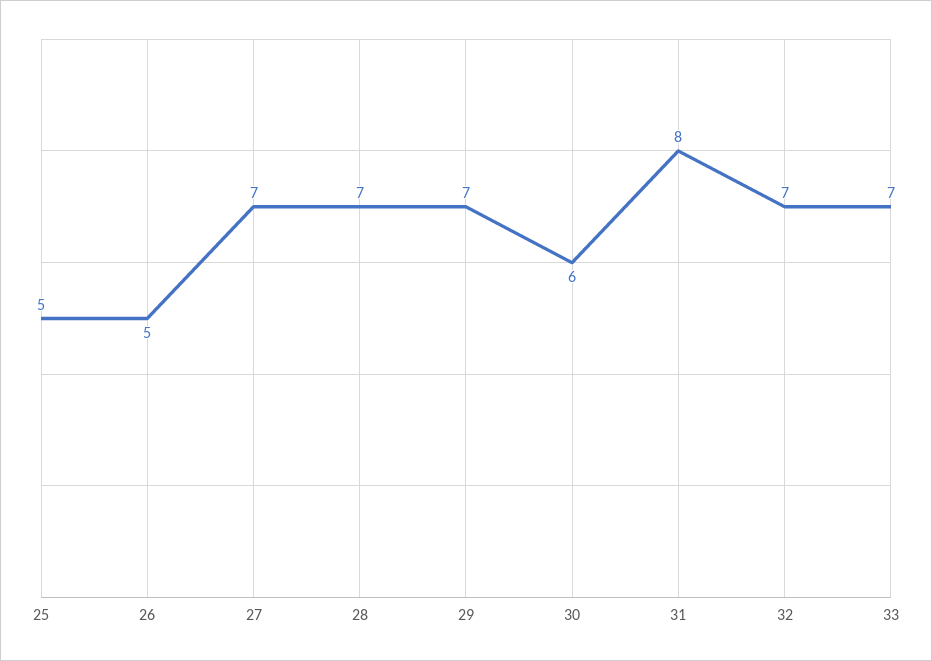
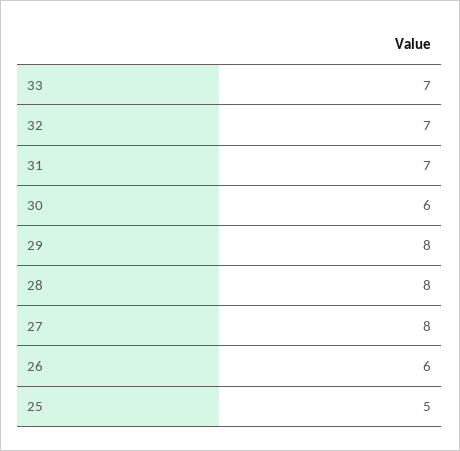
26: 5 -> 6
27: 7 -> 8
28: 7 -> 8
29: 7 -> 8
31: 8 -> 7

